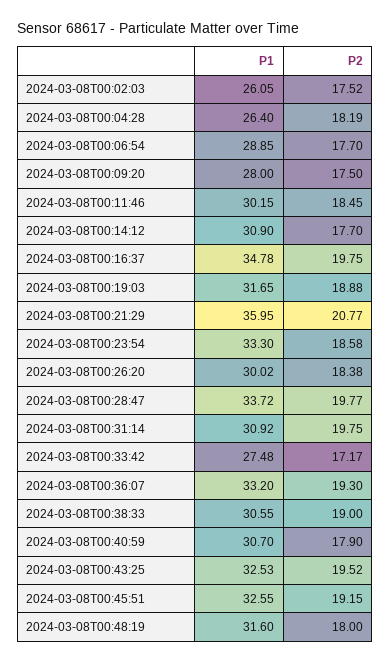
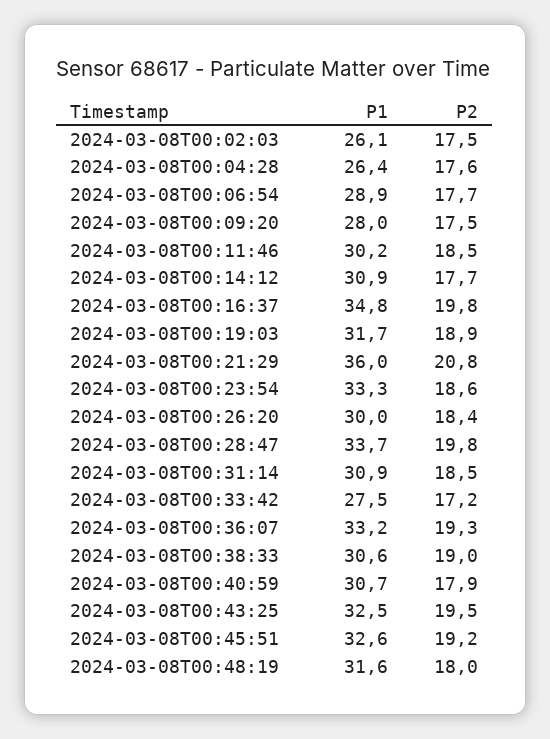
P2, 2024-03-08T00:04:28: 18.19 -> 17.6
P2, 2024-03-08T00:31:14: 19.75 -> 18.5

